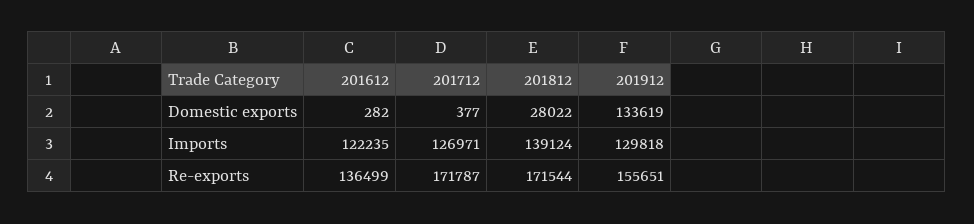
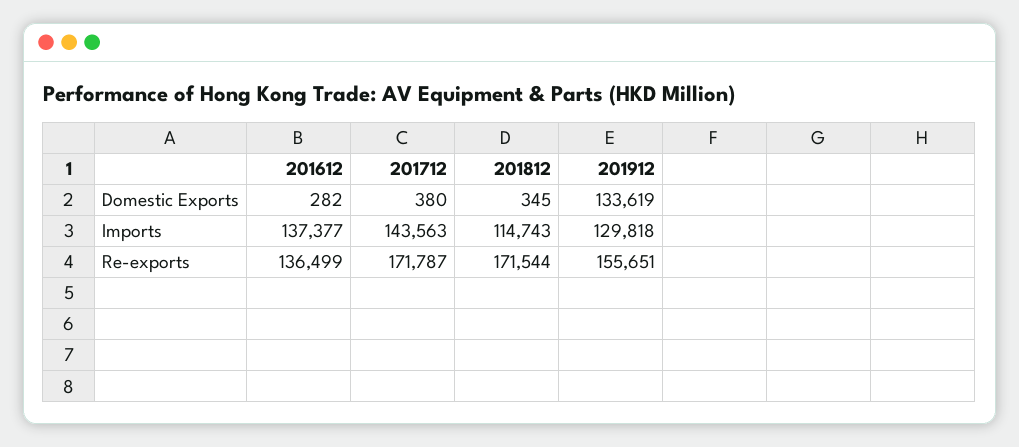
201712, Domestic exports: 377 -> 380
201812, Domestic exports: 28022 -> 345
201612, Imports: 122235 -> 137377
201712, Imports: 126971 -> 143563
201812, Imports: 139124 -> 114743

